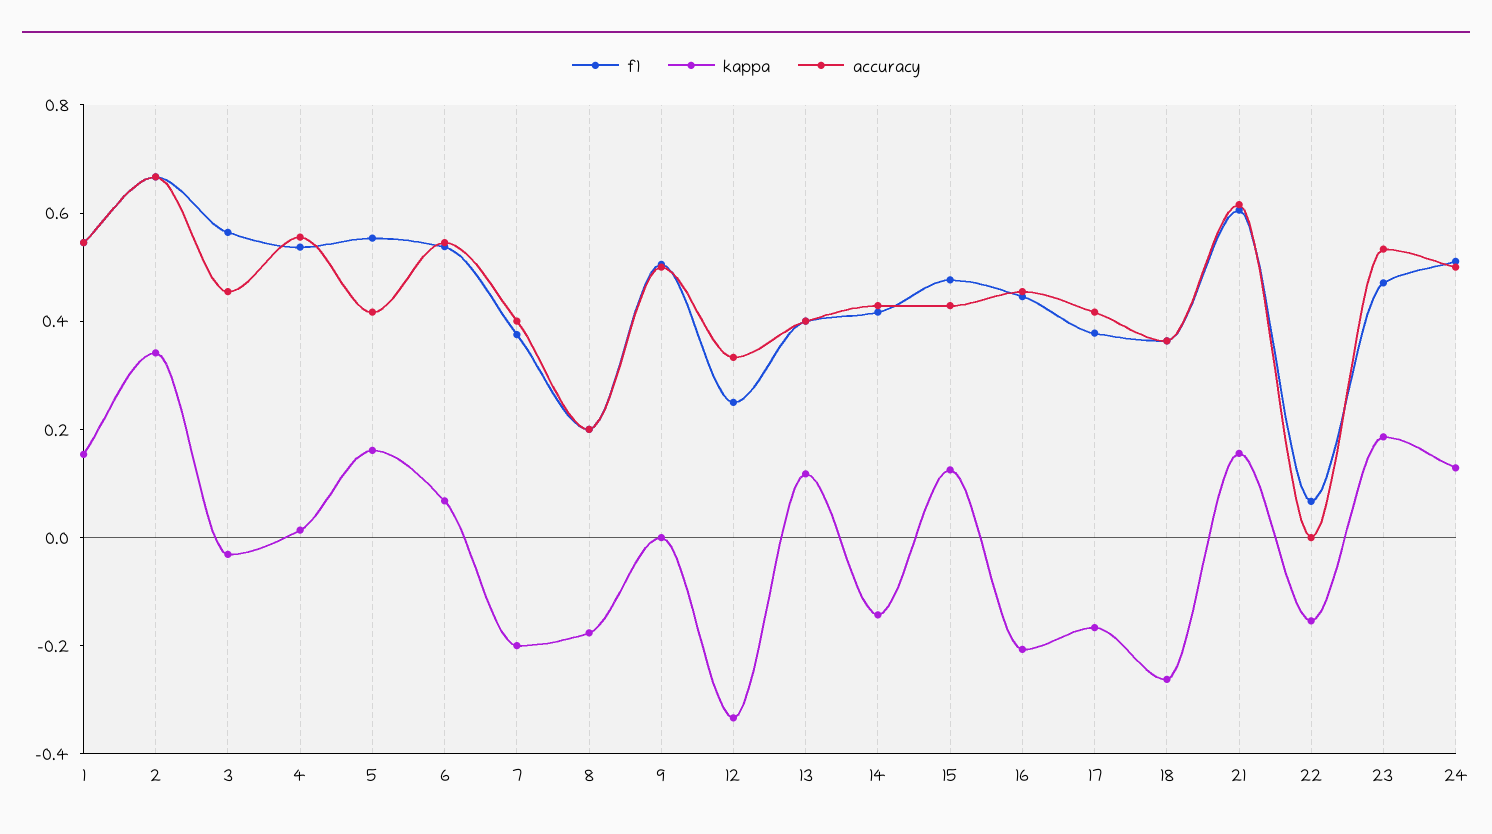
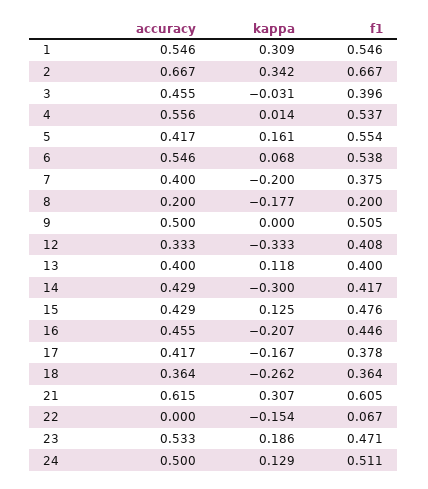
kappa, 1: 0.15 -> 0.309
f1, 3: 0.55 -> 0.396
f1, 12: 0.25 -> 0.408
kappa, 14: -0.15 -> -0.3
kappa, 21: 0.15 -> 0.307

